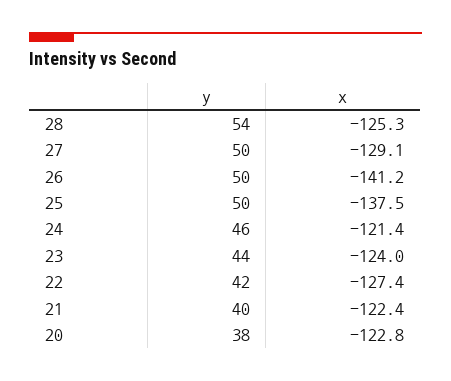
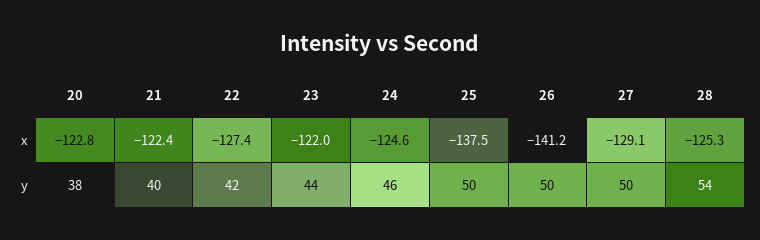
x, 24: -121.4 -> -124.6
x, 23: -124 -> -122

